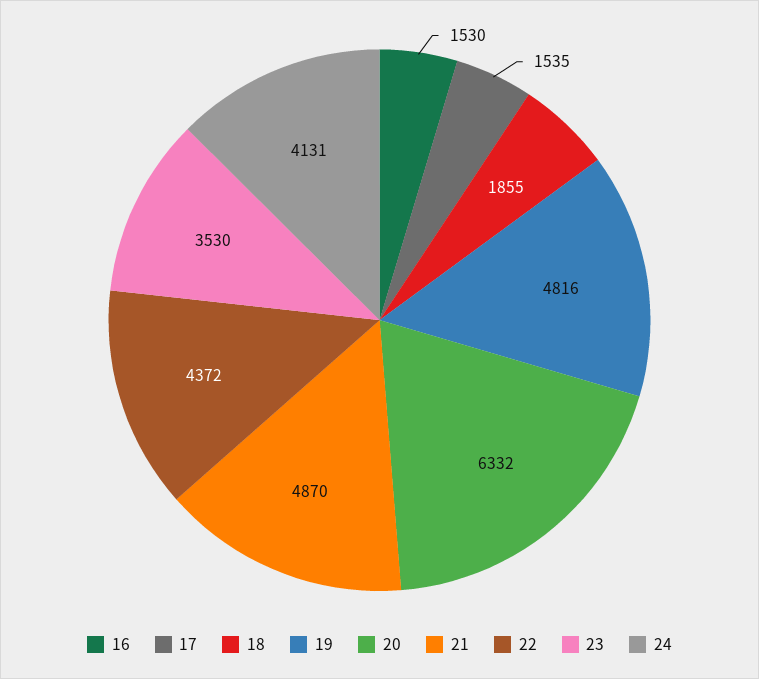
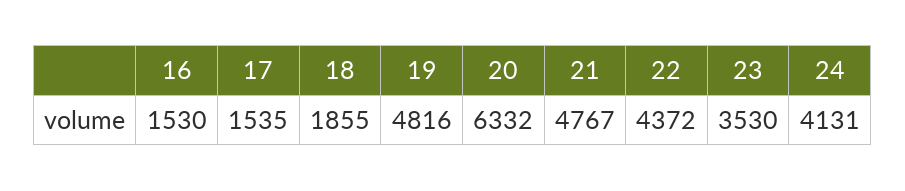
21: 4870 -> 4767

